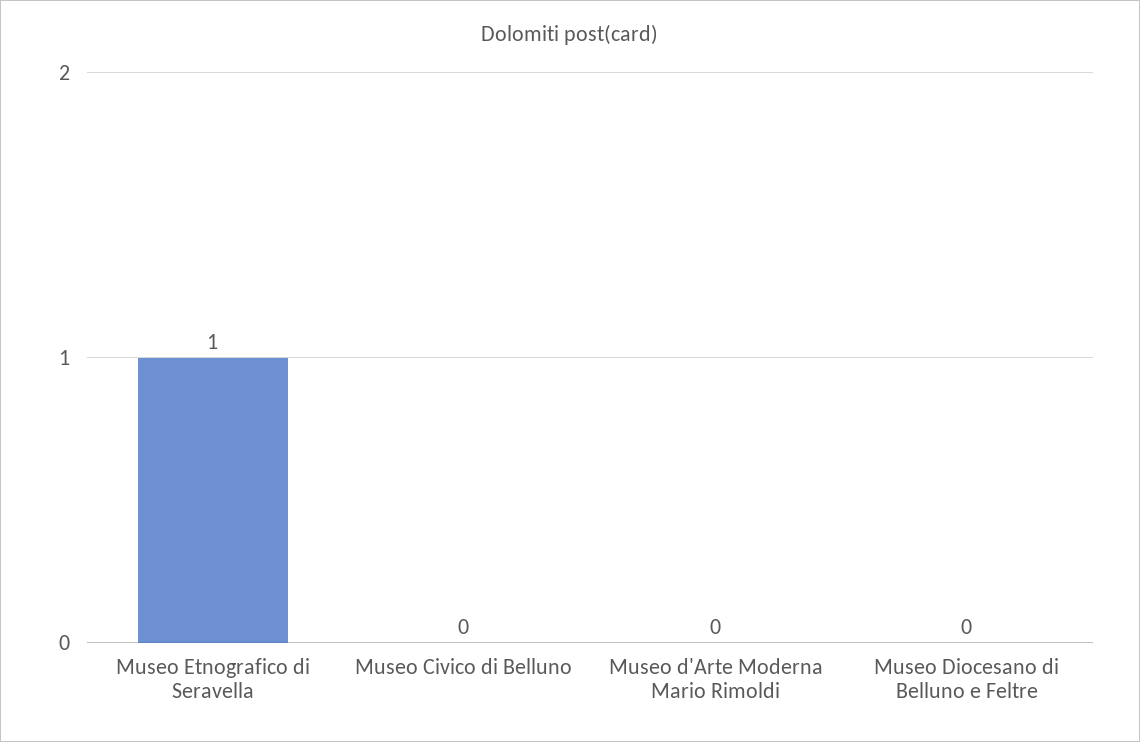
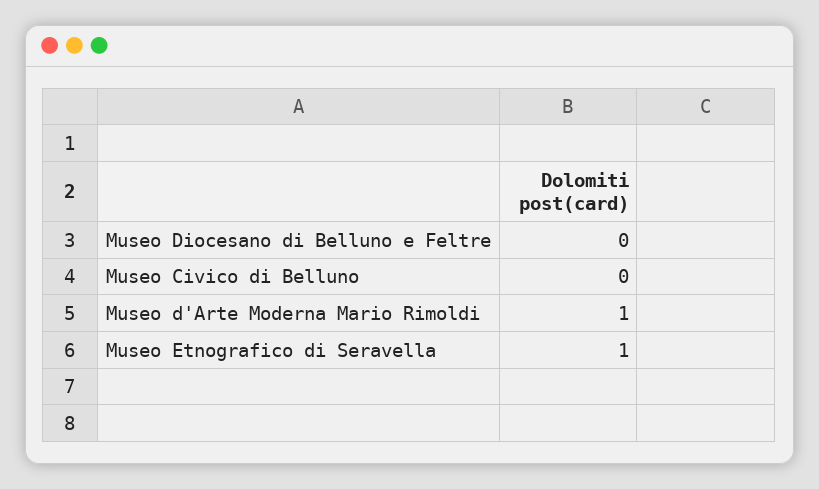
Museo d'Arte Moderna Mario Rimoldi: 0 -> 1

